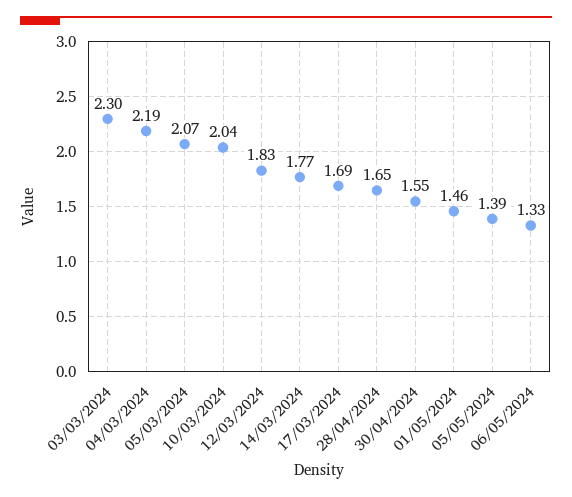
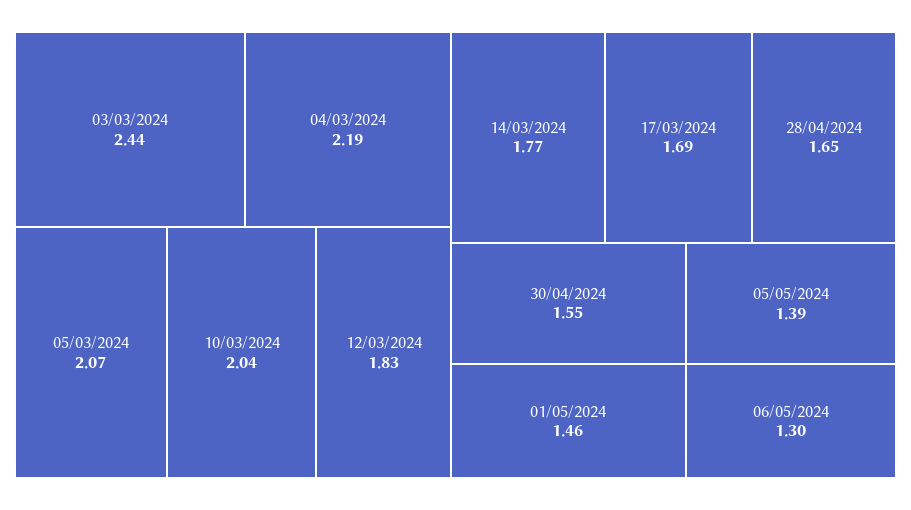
03/03/2024: 2.3 -> 2.44
06/05/2024: 1.33 -> 1.3

